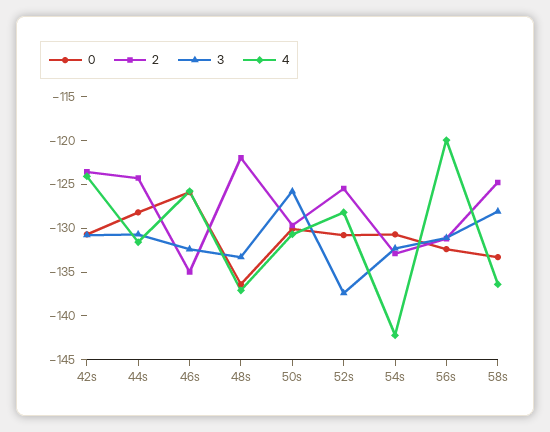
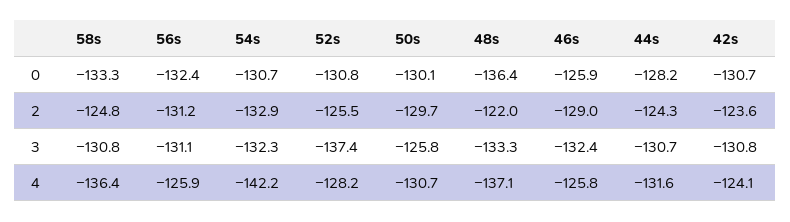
2, 46s: -135 -> -129
4, 56s: -120 -> -125.9
3, 58s: -128 -> -130.8

